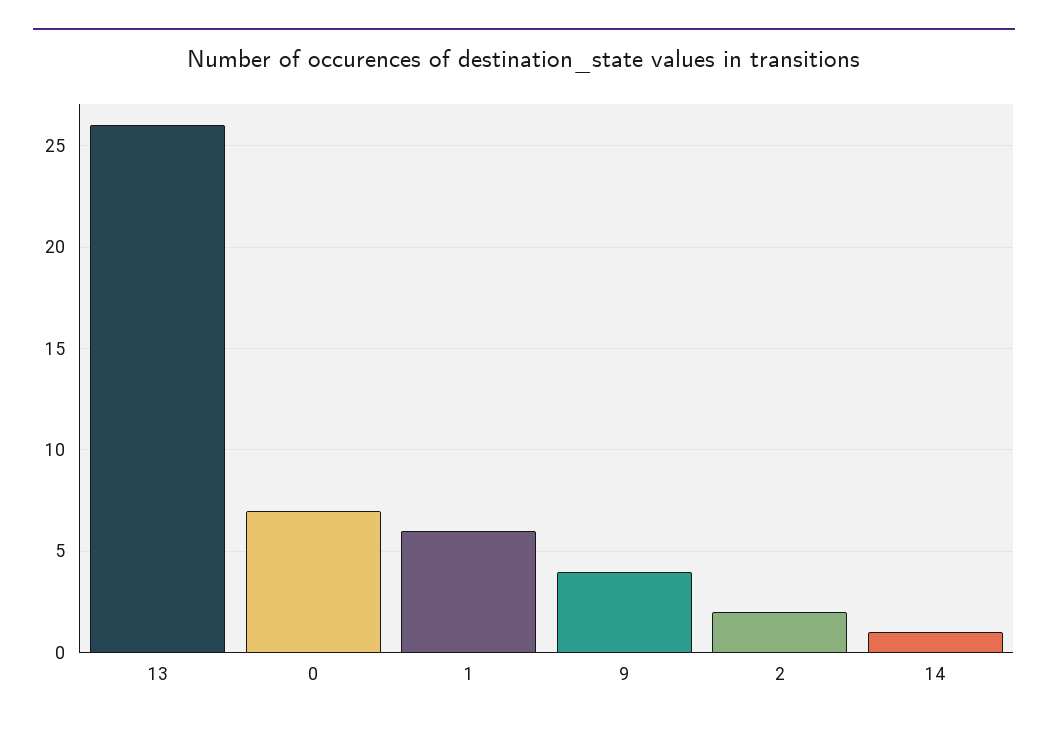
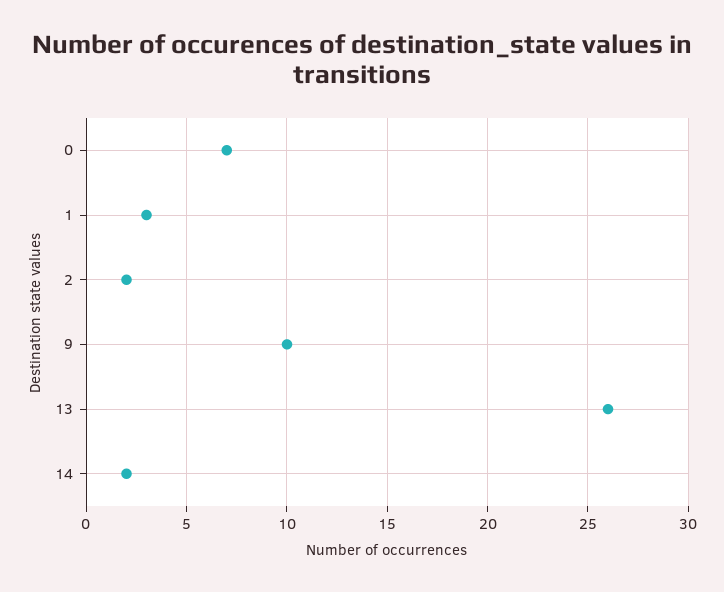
1: 6 -> 3
9: 4 -> 10
14: 1 -> 2

